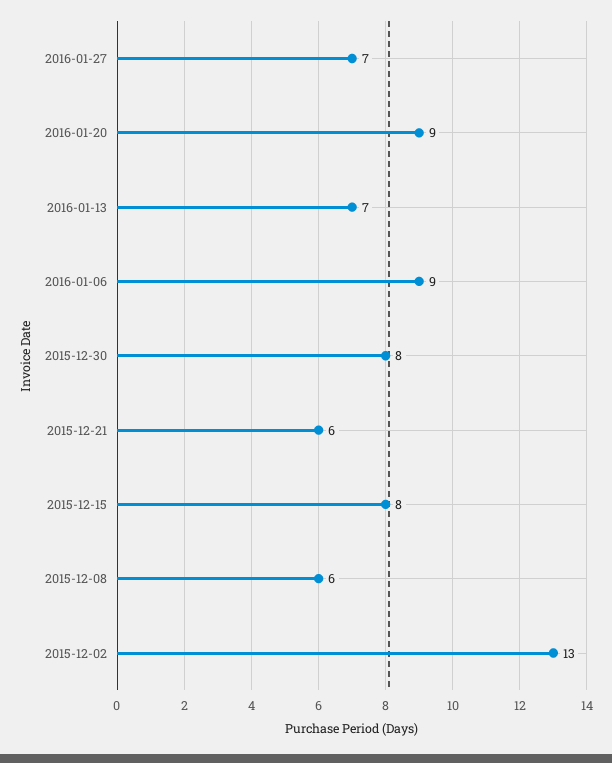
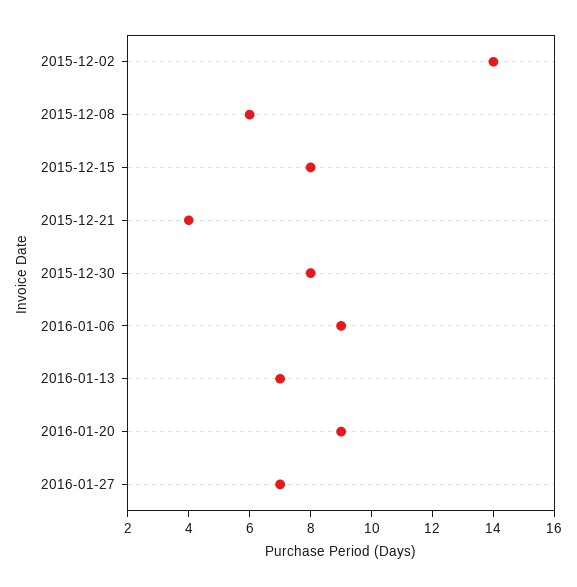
2015-12-21: 6 -> 4
2015-12-02: 13 -> 14

